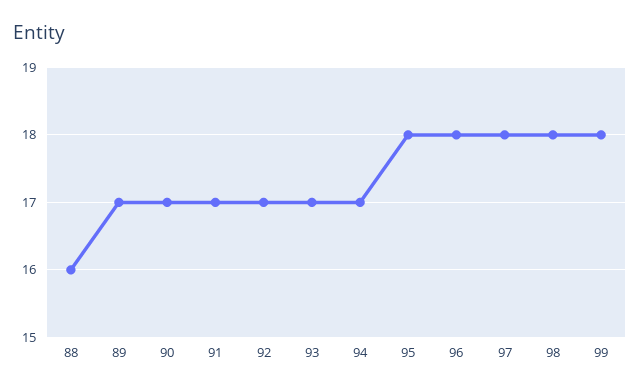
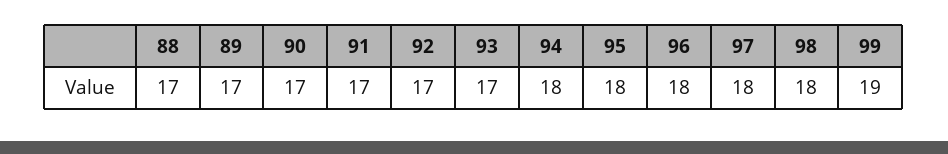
88: 16 -> 17
94: 17 -> 18
99: 18 -> 19

